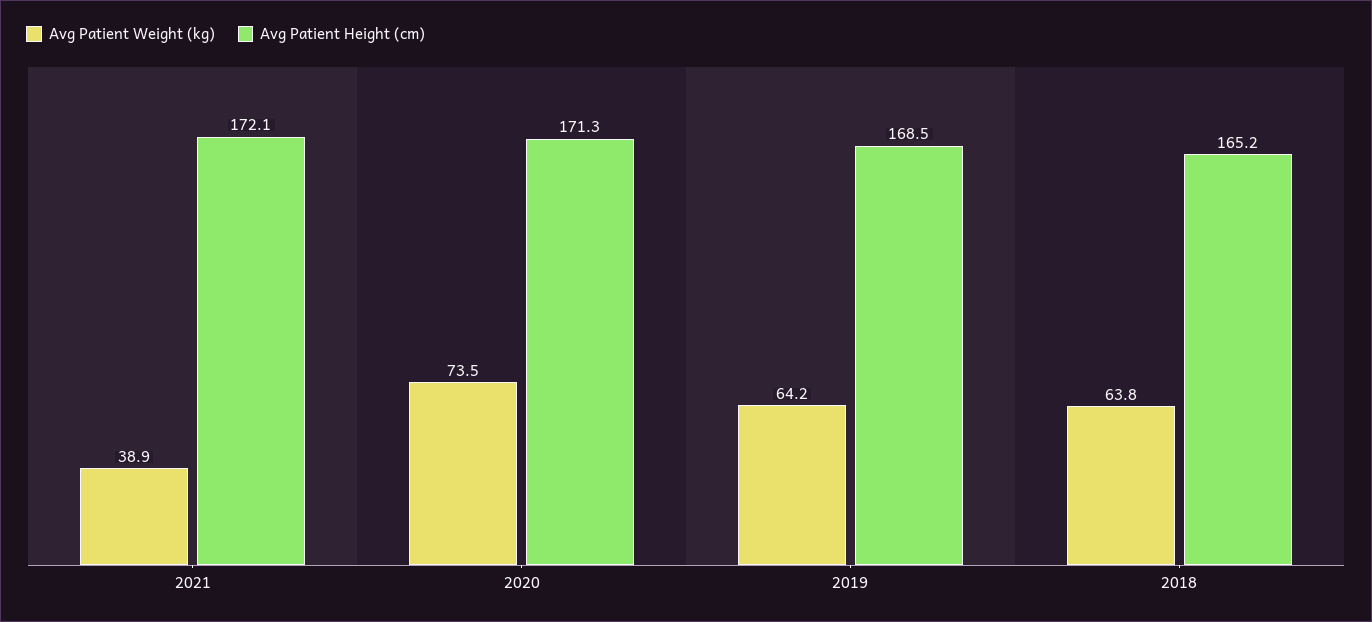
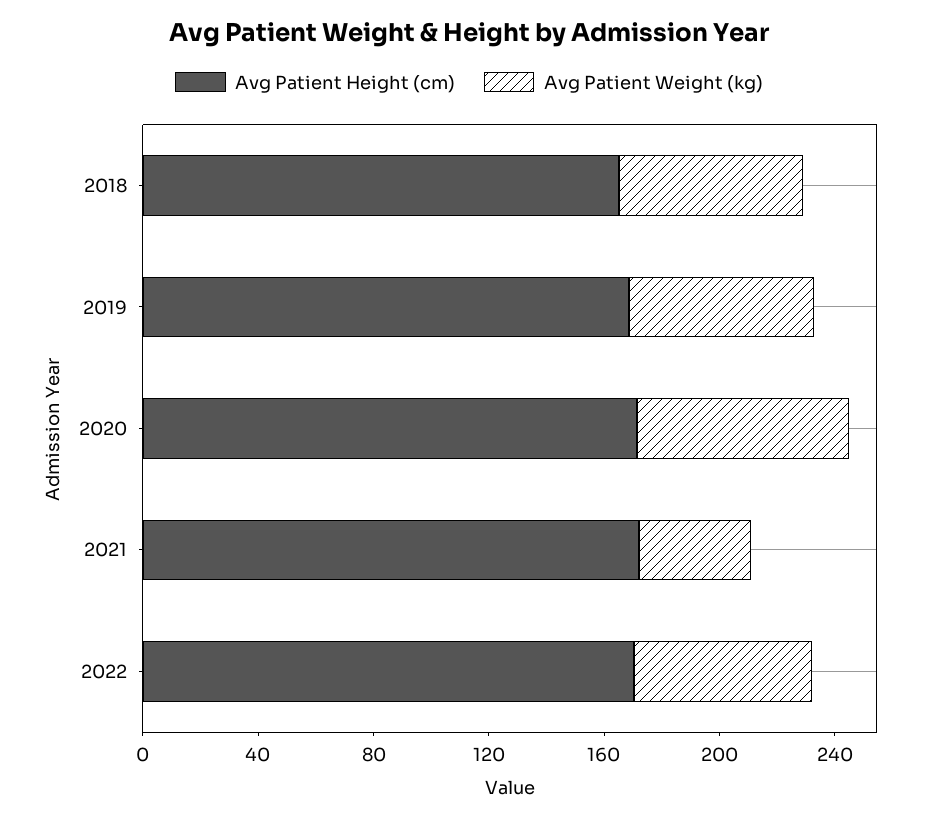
Avg Patient Height (cm), 2022: none -> 170
Avg Patient Weight (kg), 2022: none -> 60

